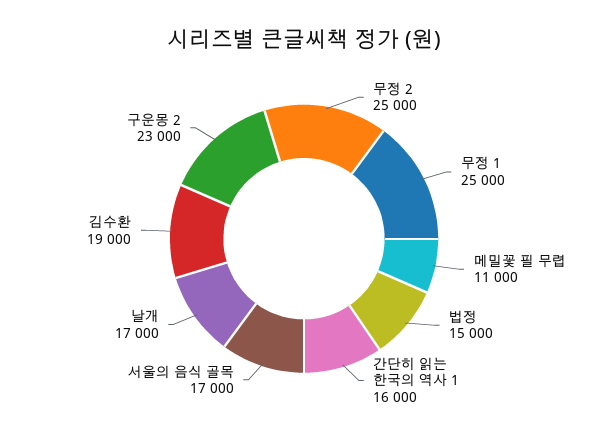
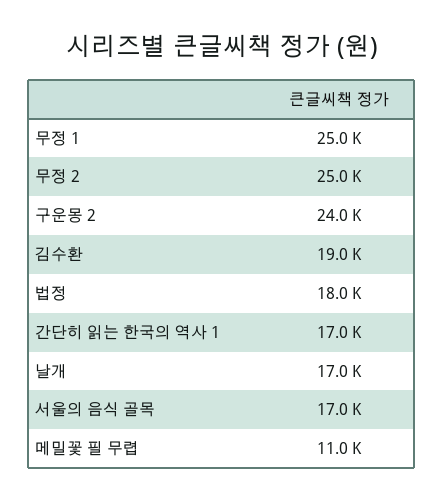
법정: 15000 -> 18000
간단히 읽는 한국의 역사 1: 16000 -> 17000
구운몽 2: 23000 -> 24000

